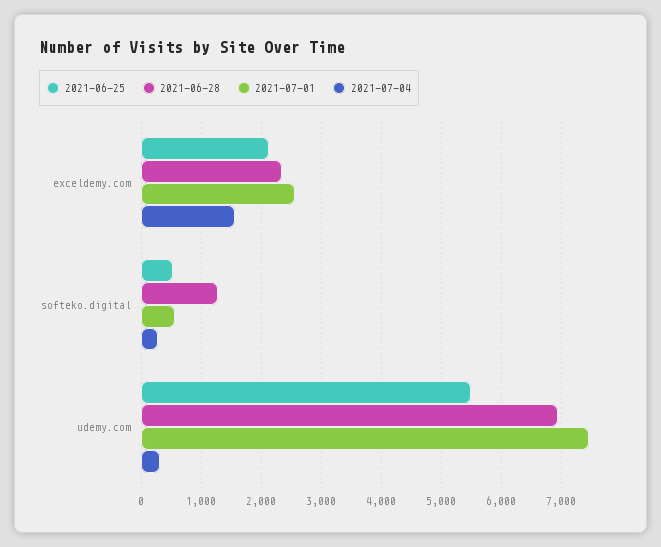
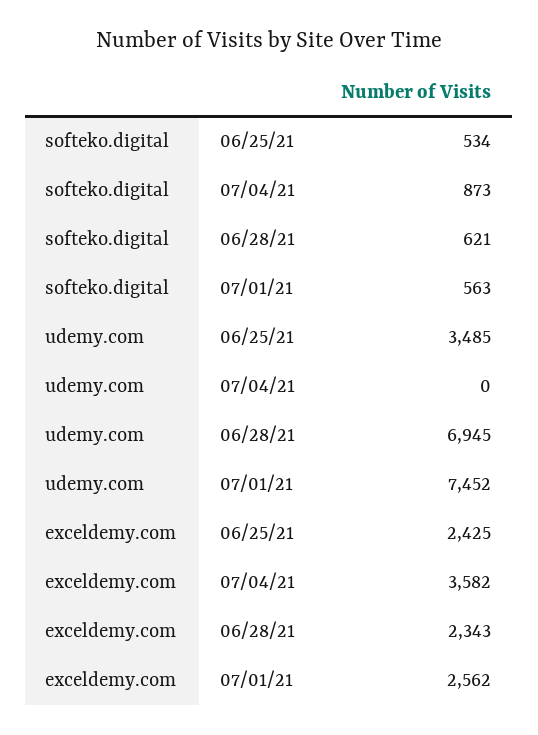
2021-06-25, exceldemy.com: 2100 -> 2425
2021-07-04, exceldemy.com: 1600 -> 3582
2021-06-28, softeko.digital: 1300 -> 621
2021-07-04, softeko.digital: 300 -> 873
2021-06-25, udemy.com: 5500 -> 3485
2021-07-04, udemy.com: 300 -> 0

